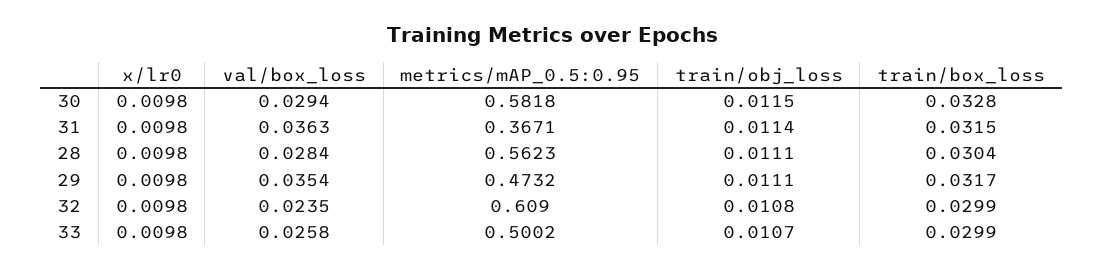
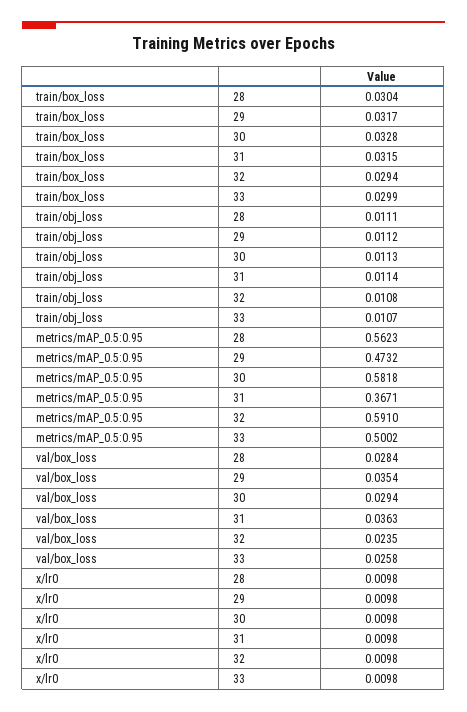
train/obj_loss, 30: 0.0115 -> 0.0113
train/obj_loss, 29: 0.0111 -> 0.0112
metrics/mAP_0.5:0.95, 32: 0.609 -> 0.591
train/box_loss, 32: 0.0299 -> 0.0294

